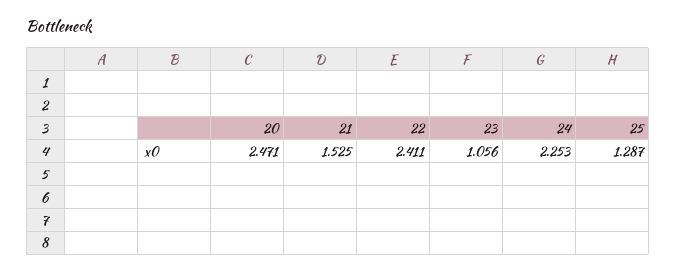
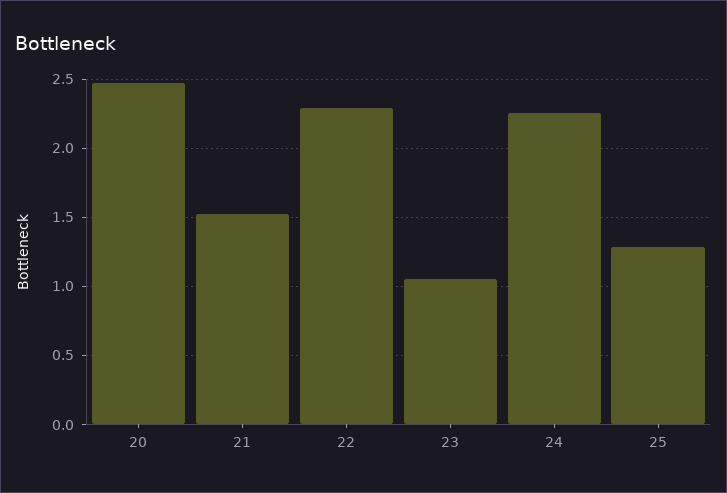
22: 2.411 -> 2.3

